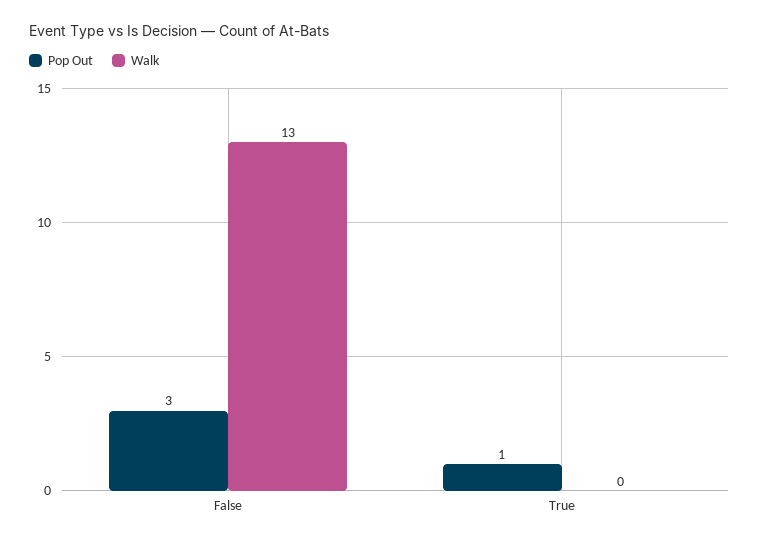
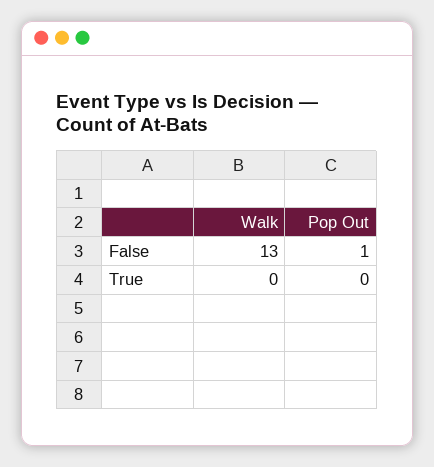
Pop Out, False: 3 -> 1
Pop Out, True: 1 -> 0

